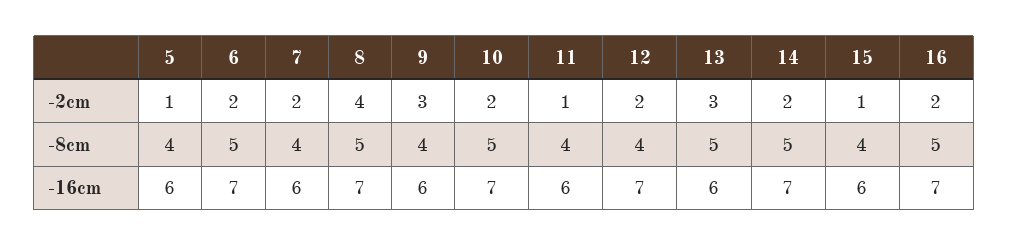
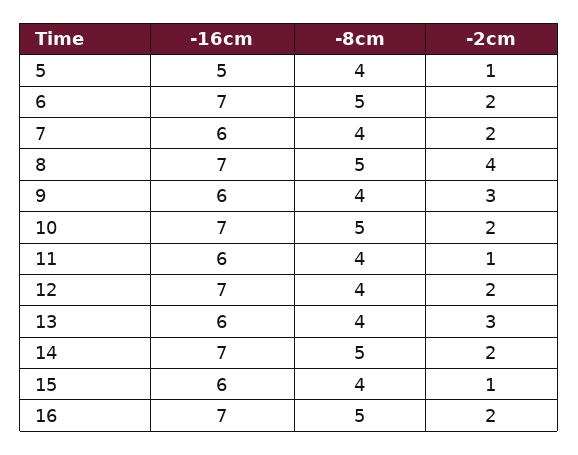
13, -8cm: 5 -> 4
5, -16cm: 6 -> 5

